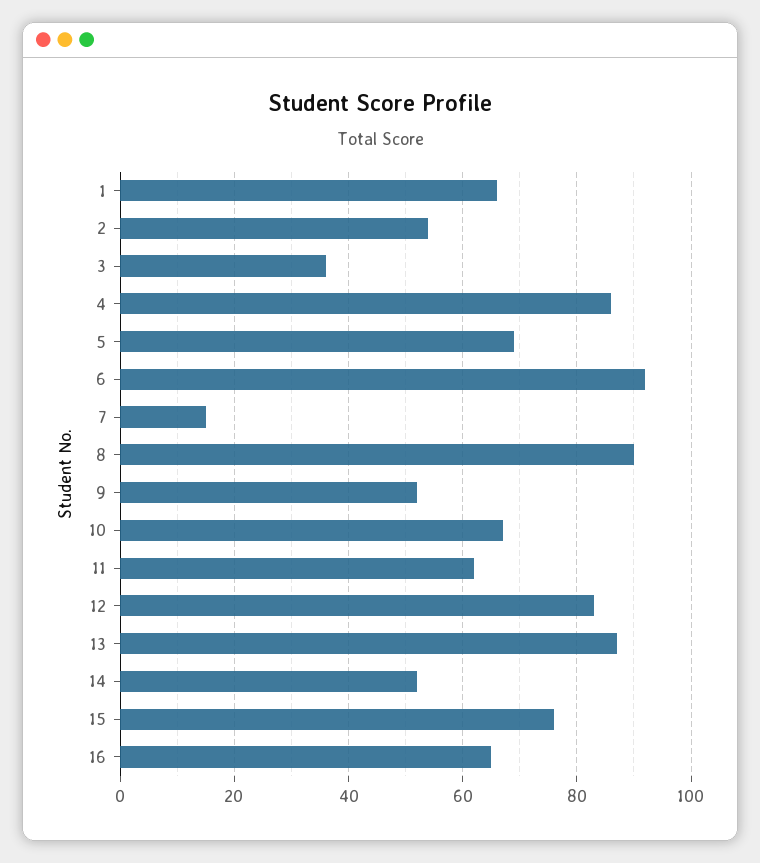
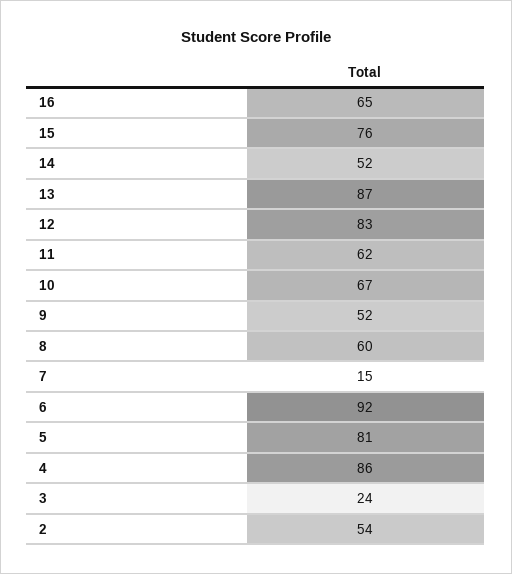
1: 65 -> none
3: 35 -> 24
5: 70 -> 81
8: 90 -> 60

